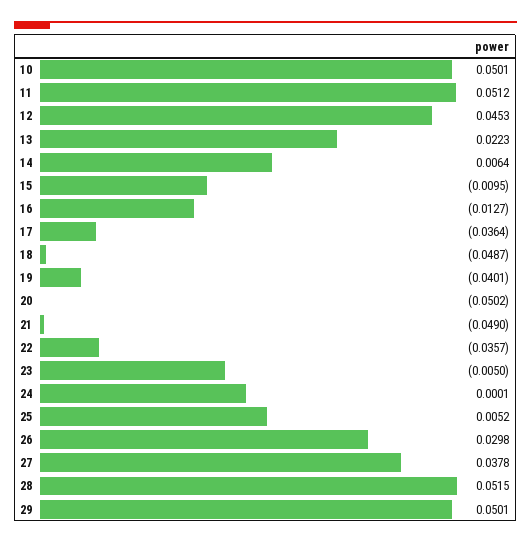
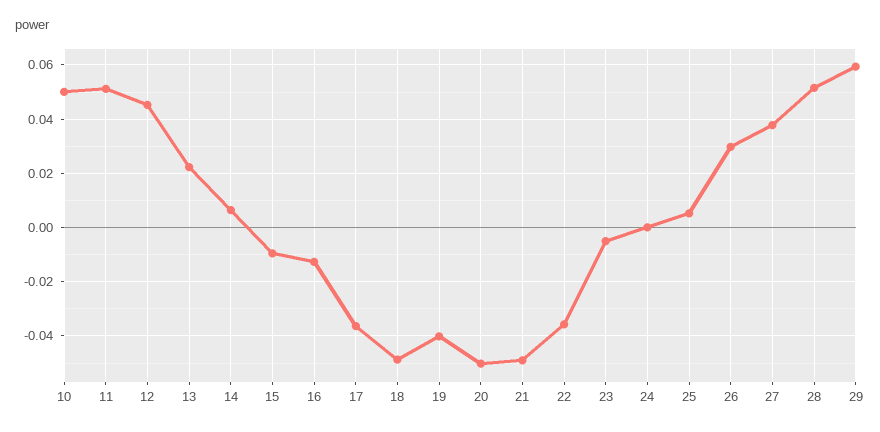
29: 0.0501 -> 0.06

